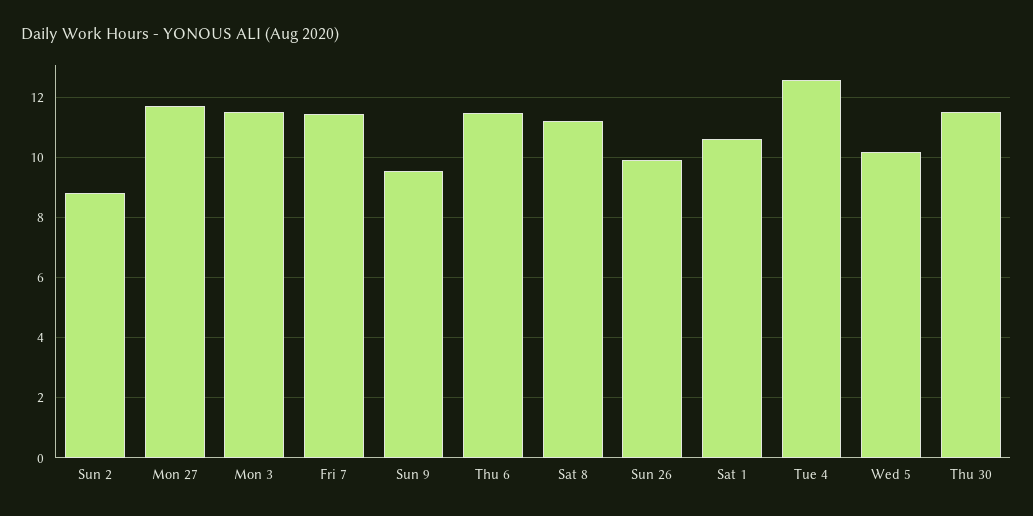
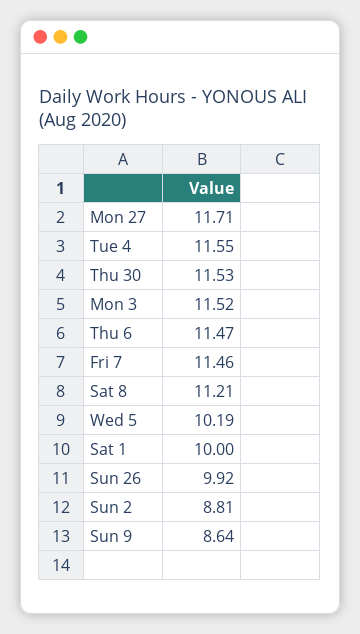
Sun 9: 9.6 -> 8.64
Sat 1: 10.6 -> 10
Tue 4: 12.6 -> 11.55

